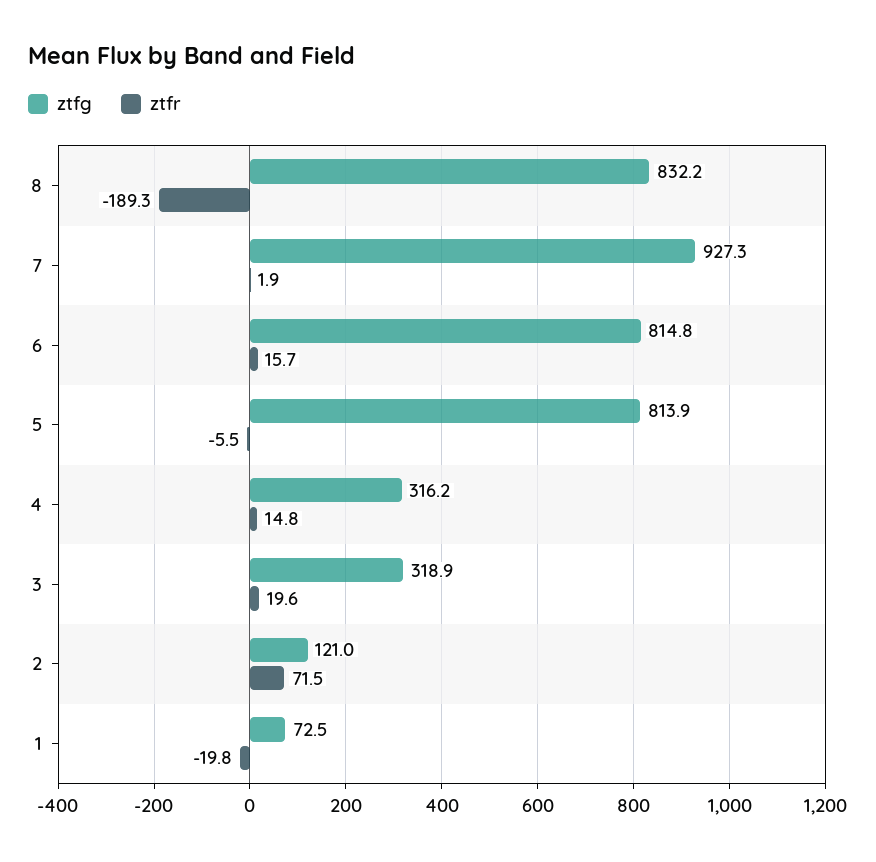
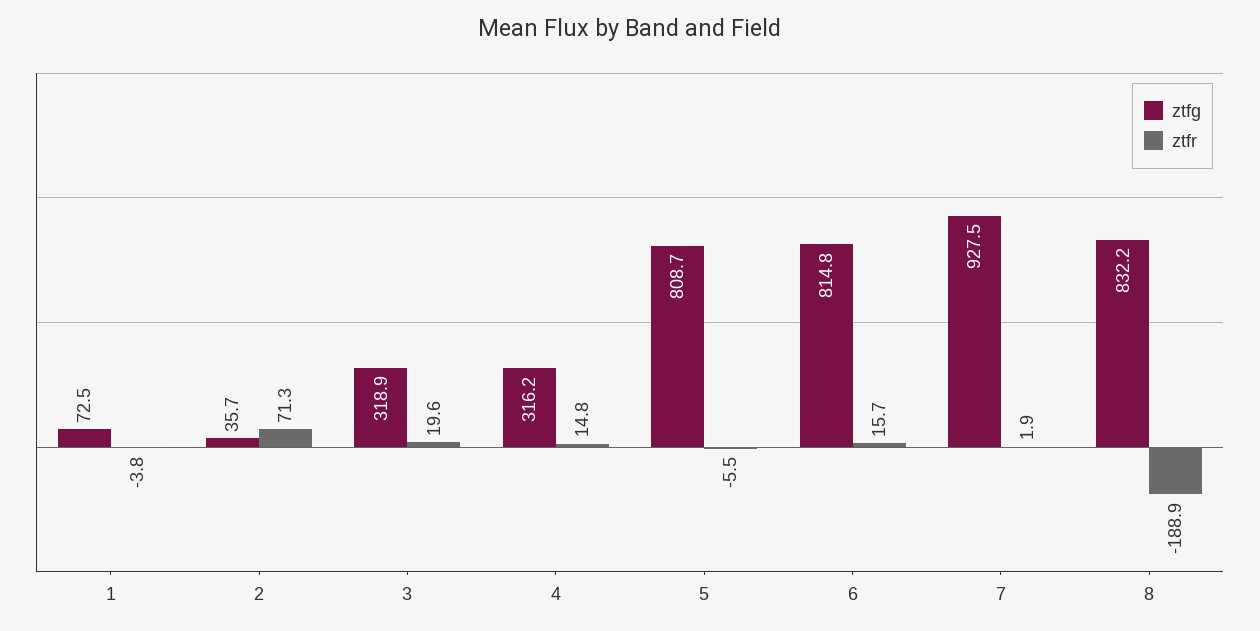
ztfr, 8: -189.3 -> -188.9
ztfg, 7: 927.3 -> 927.5
ztfg, 5: 813.9 -> 808.7
ztfg, 2: 121 -> 35.7
ztfr, 2: 71.5 -> 71.3
ztfr, 1: -19.8 -> -3.8

